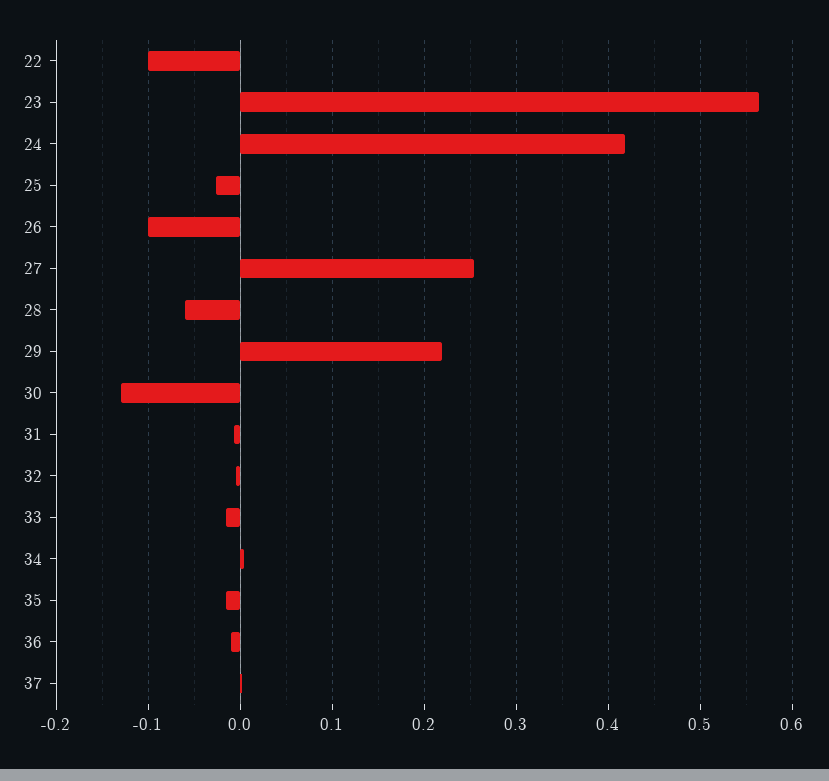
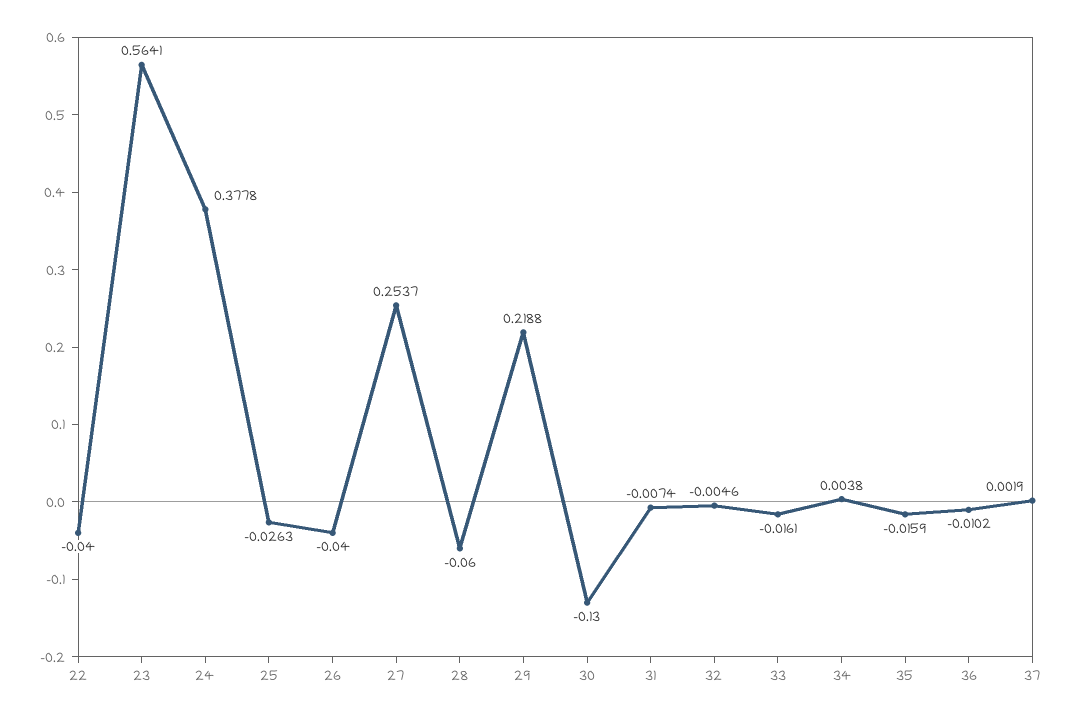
22: -0.1 -> -0.04
24: 0.42 -> 0.3778
26: -0.1 -> -0.04

